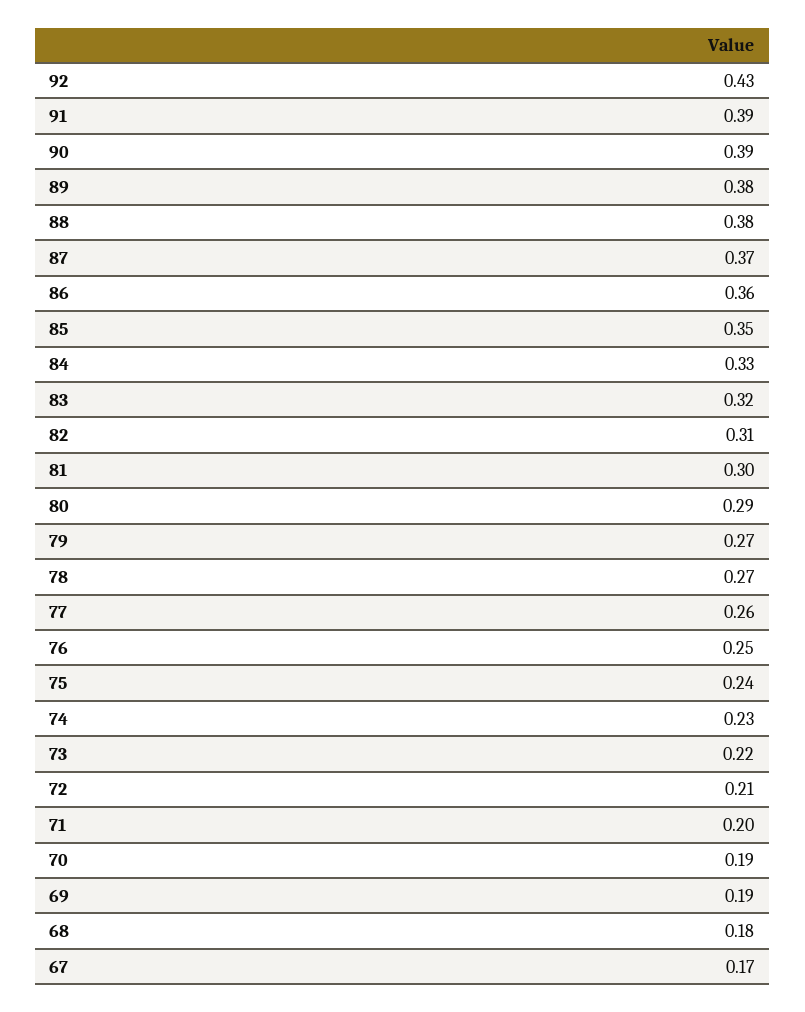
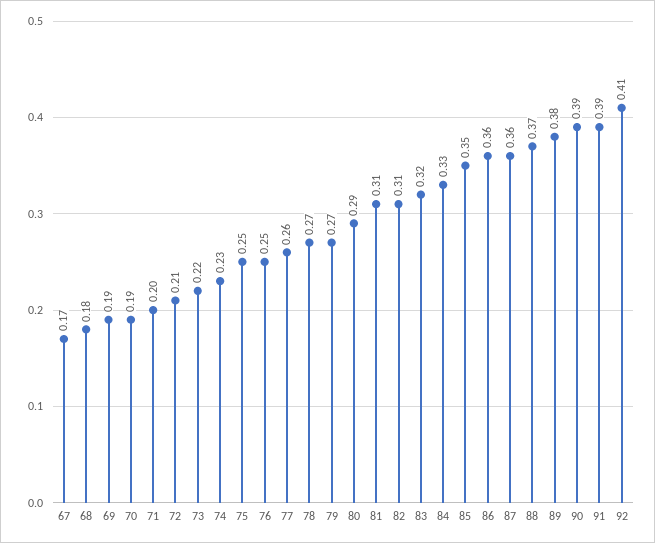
92: 0.43 -> 0.41
88: 0.38 -> 0.37
87: 0.37 -> 0.36
81: 0.3 -> 0.31
75: 0.24 -> 0.25

